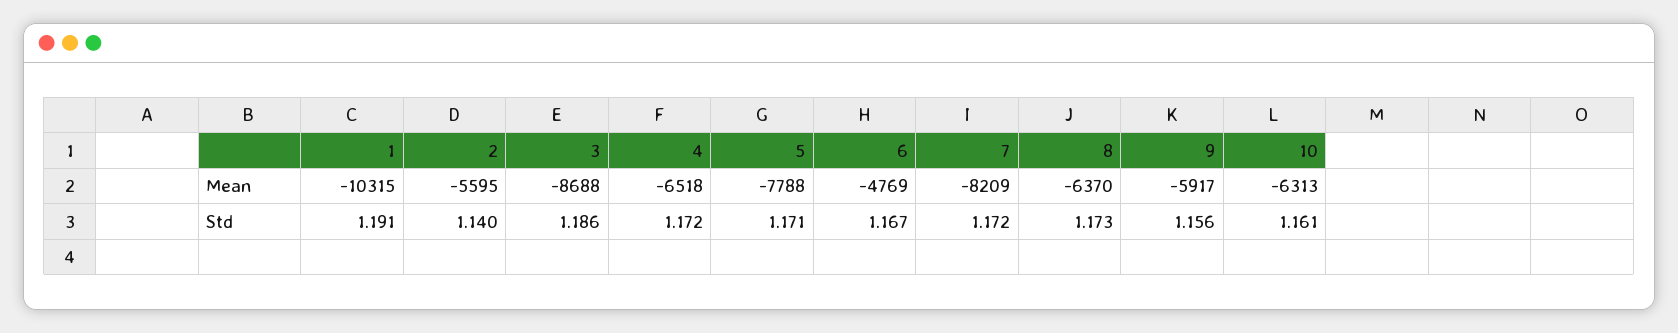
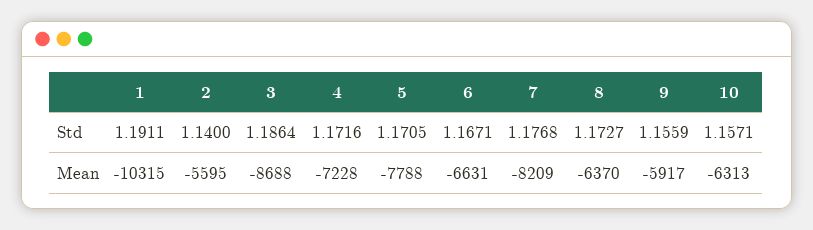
4, Mean: -6518 -> -7228
6, Mean: -4769 -> -6631
7, Std: 1.172 -> 1.1768
10, Std: 1.161 -> 1.1571

